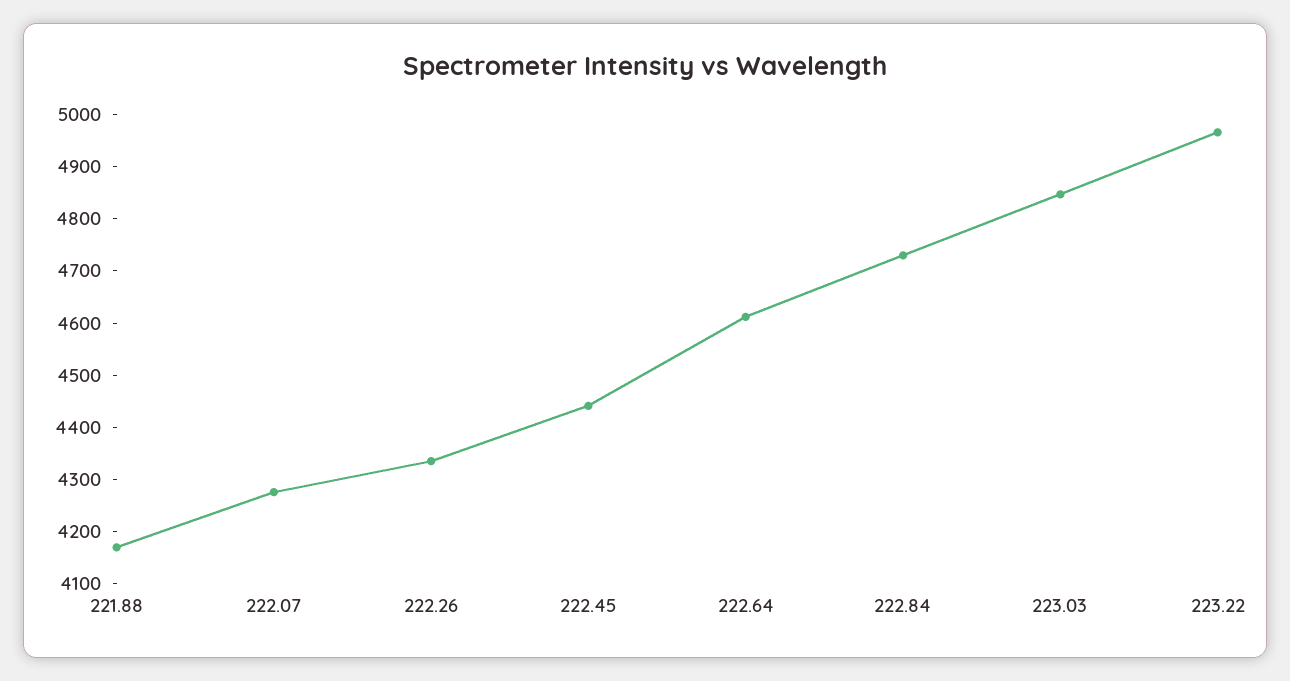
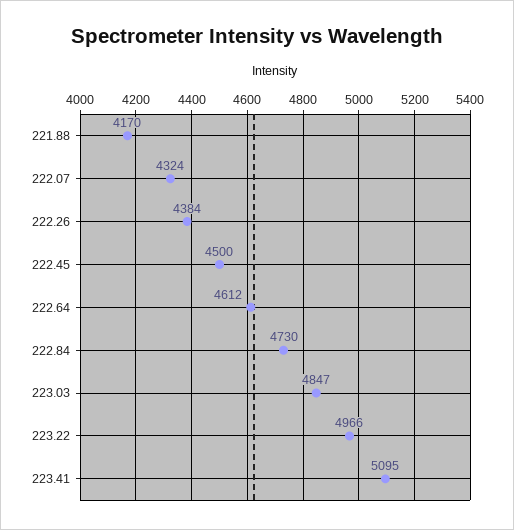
222.07: 4280 -> 4324
222.26: 4340 -> 4384
222.45: 4440 -> 4500
223.41: none -> 5095

